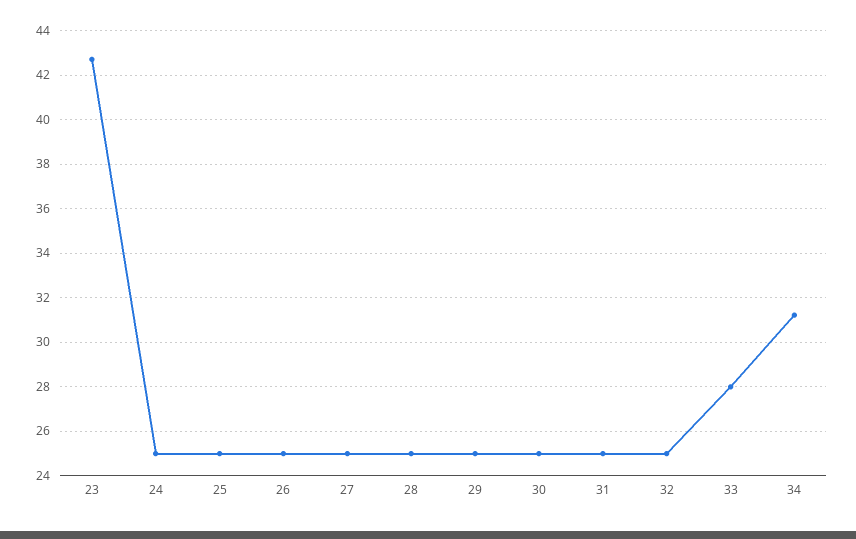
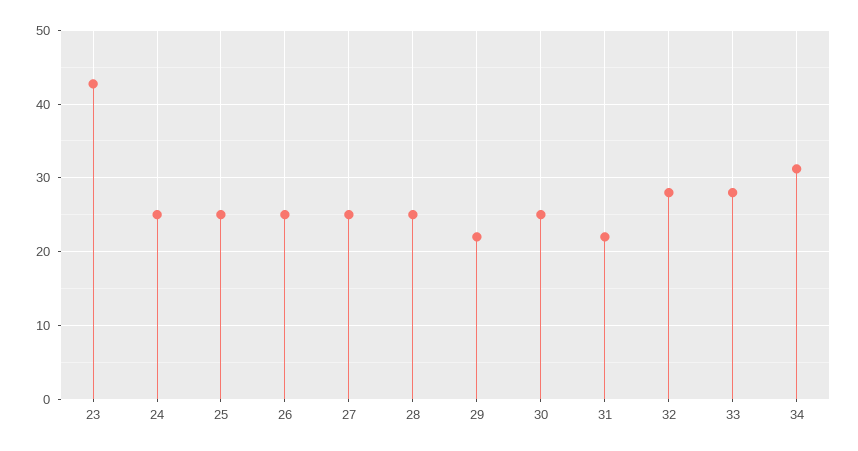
29: 25 -> 22
31: 25 -> 22
32: 25 -> 28

